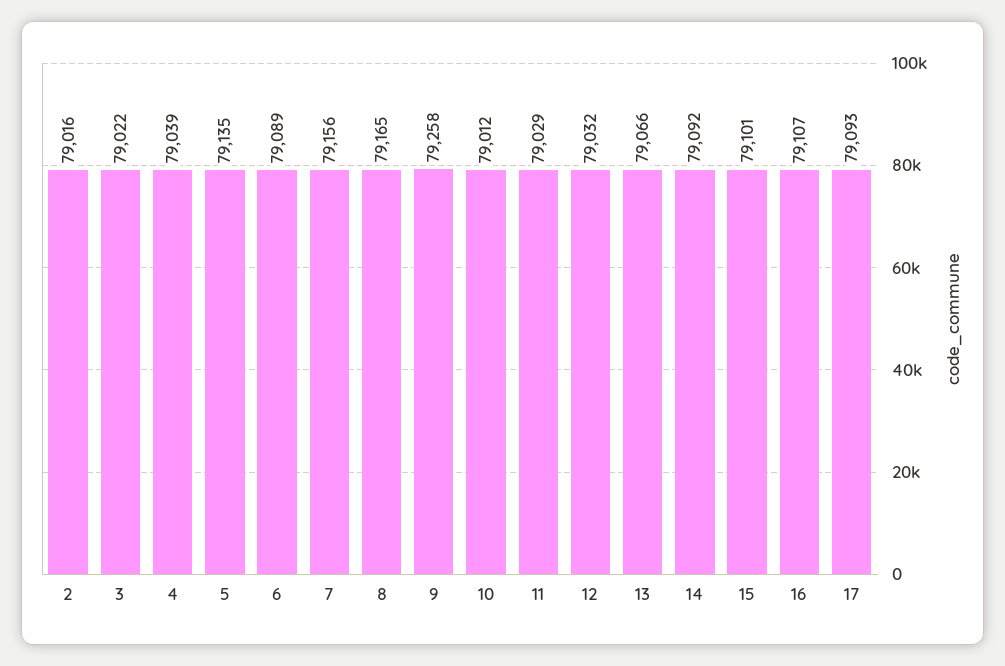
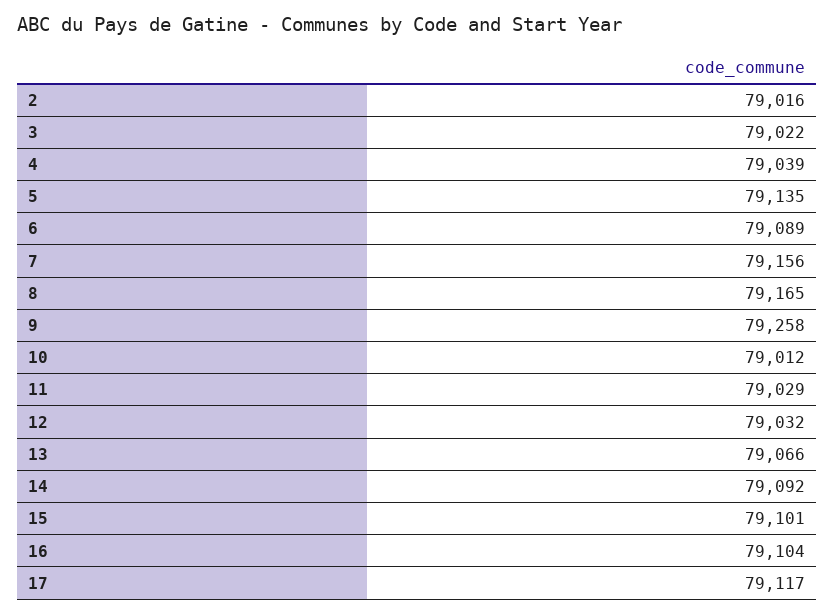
16: 79107 -> 79104
17: 79093 -> 79117

